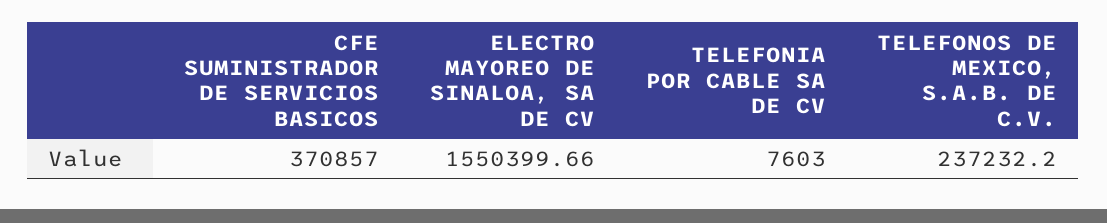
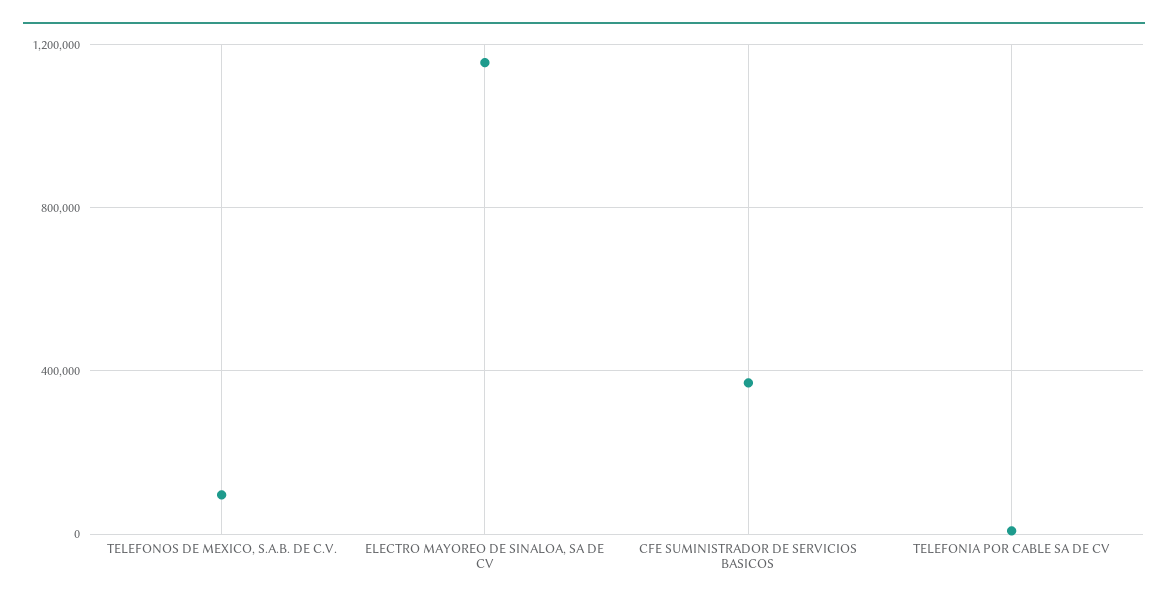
ELECTRO MAYOREO DE SINALOA, SA DE CV: 1550399.66 -> 1150000
TELEFONOS DE MEXICO, S.A.B. DE C.V.: 237232.2 -> 100000

